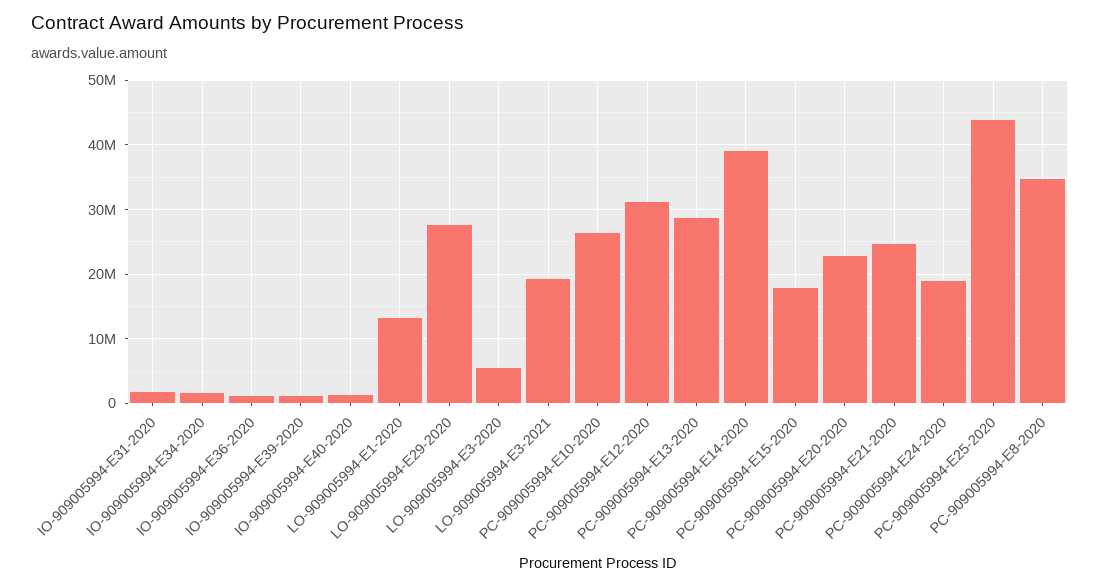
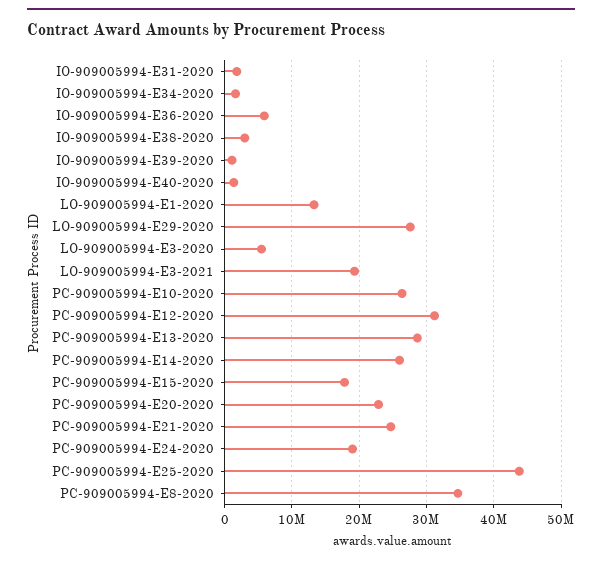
IO-909005994-E36-2020: 1000000 -> 6000000
PC-909005994-E14-2020: 39000000 -> 26000000
IO-909005994-E38-2020: none -> 3000000

